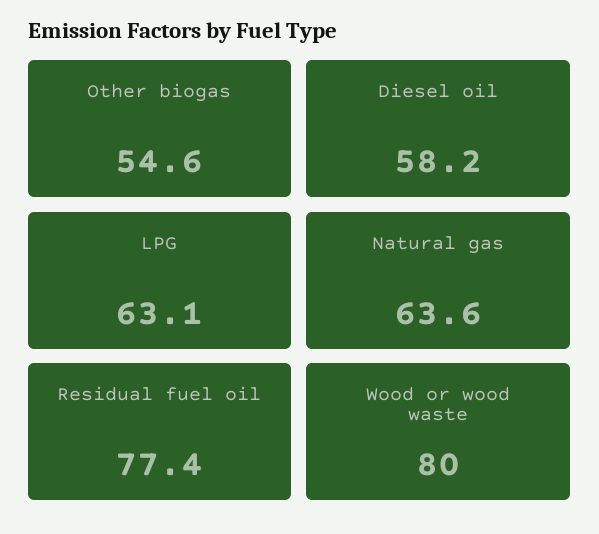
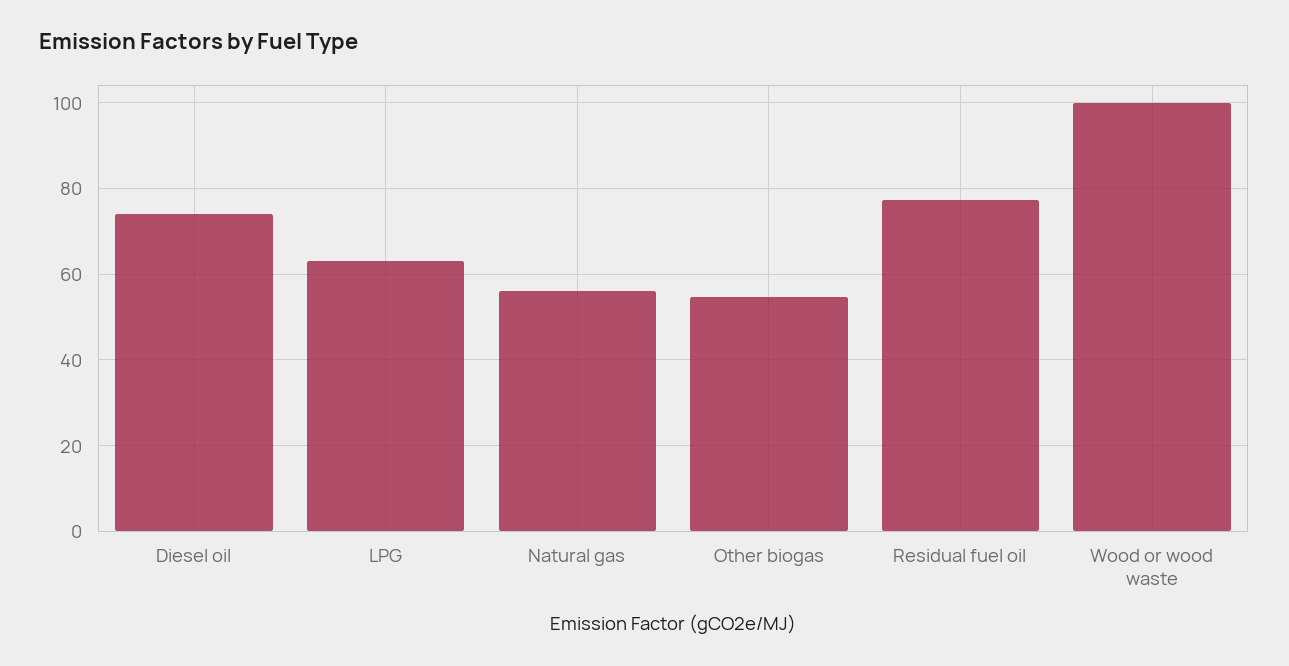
Diesel oil: 58.2 -> 74
Natural gas: 63.6 -> 56
Wood or wood waste: 80 -> 100

